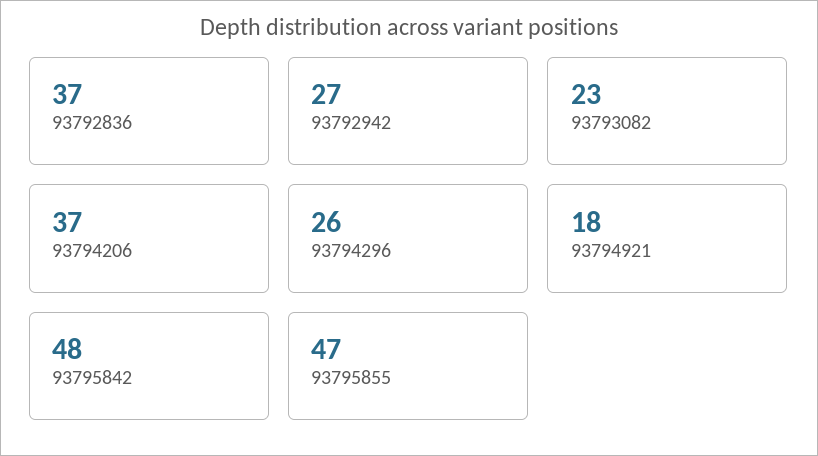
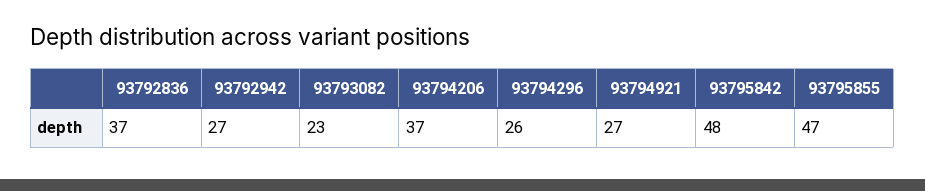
93794921: 18 -> 27

